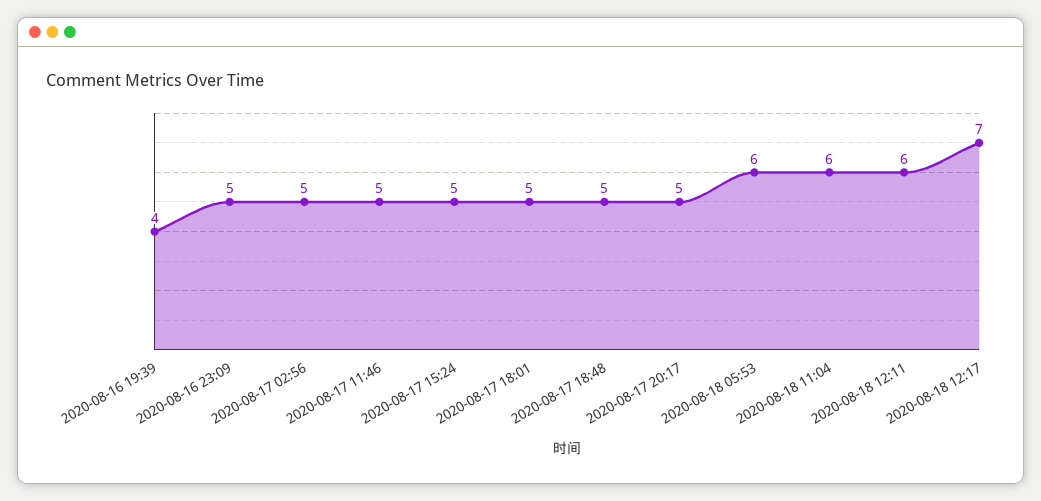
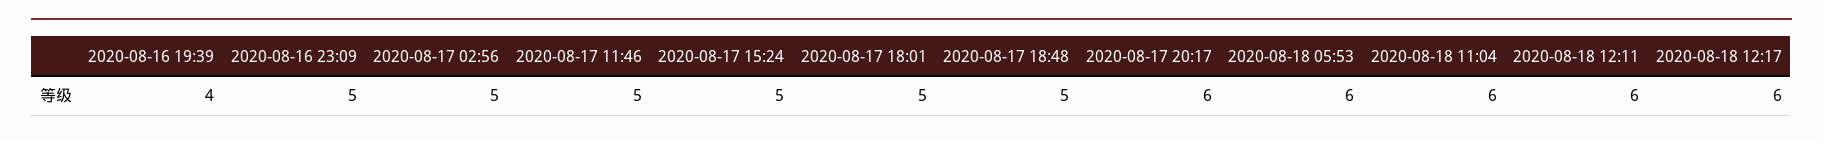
2020-08-17 20:17: 5 -> 6
2020-08-18 12:17: 7 -> 6

